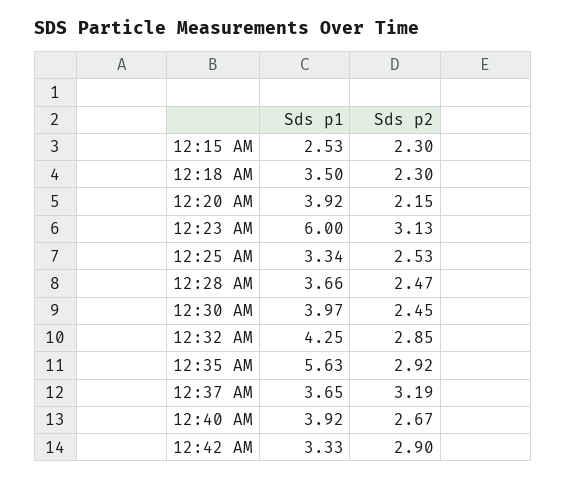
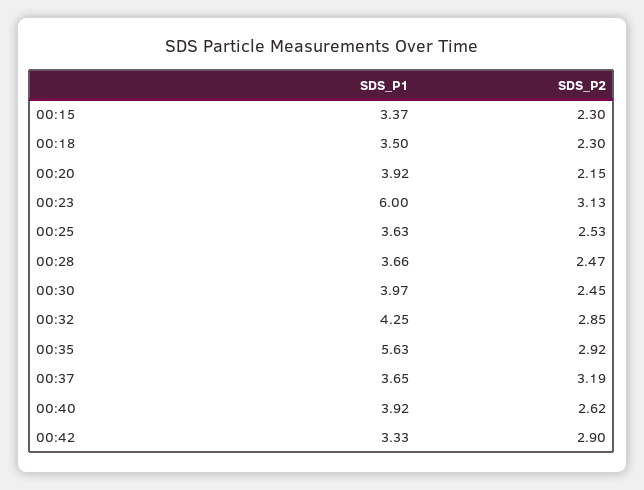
Sds p1, 12:15 AM: 2.53 -> 3.37
Sds p1, 12:25 AM: 3.34 -> 3.63
Sds p2, 12:40 AM: 2.67 -> 2.62

